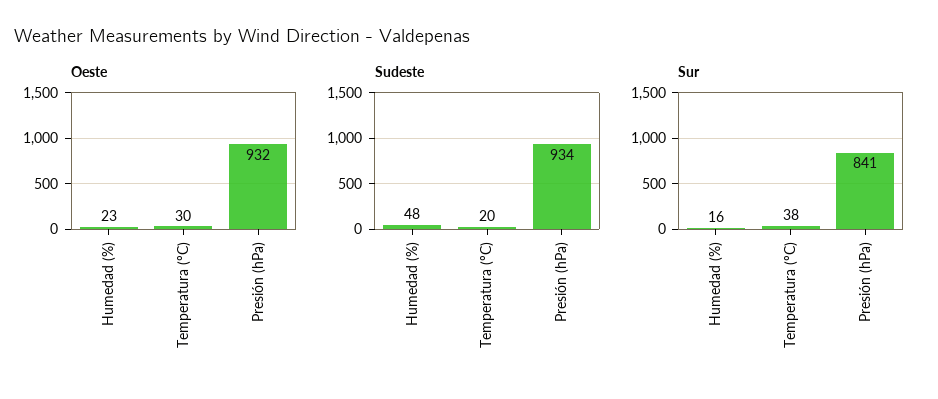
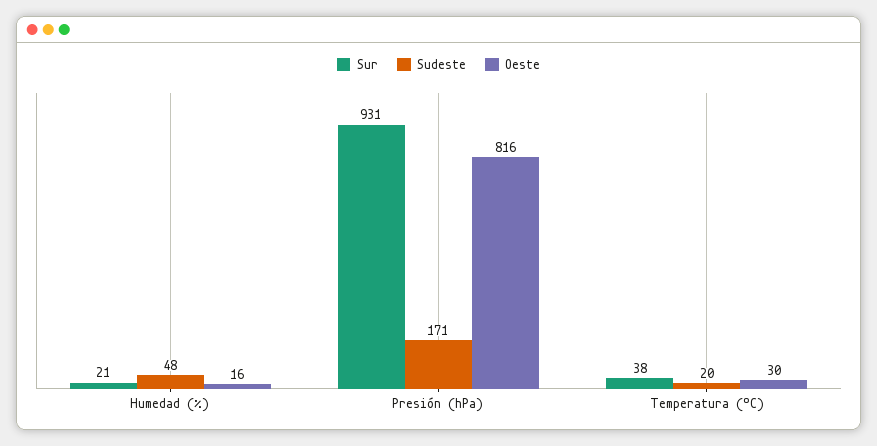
Oeste, Humedad (%): 23 -> 16
Oeste, Presión (hPa): 932 -> 816
Sudeste, Presión (hPa): 934 -> 171
Sur, Humedad (%): 16 -> 21
Sur, Presión (hPa): 841 -> 931

